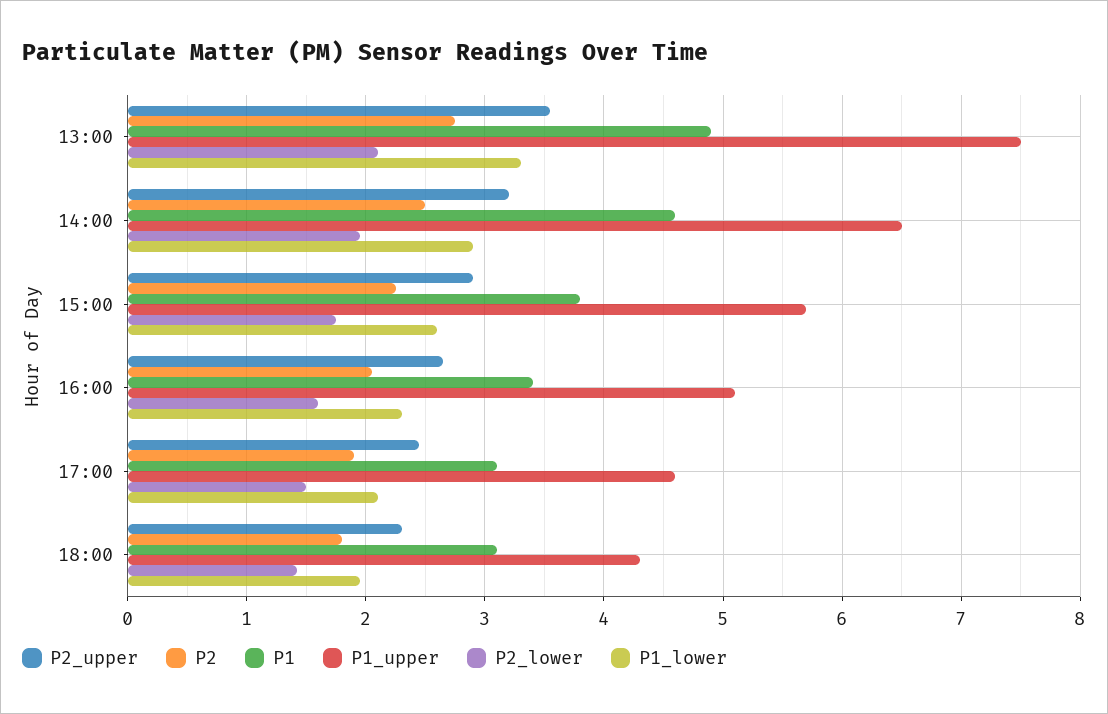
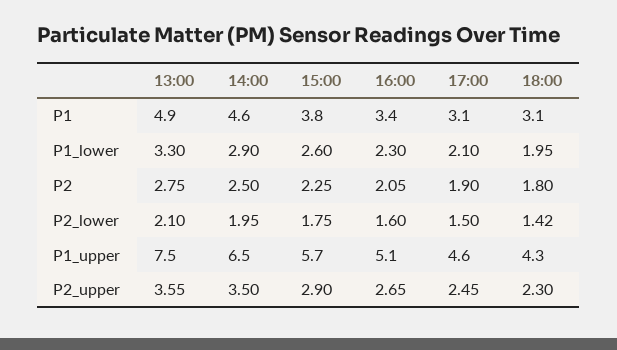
P2_upper, 14:00: 3.2 -> 3.5

